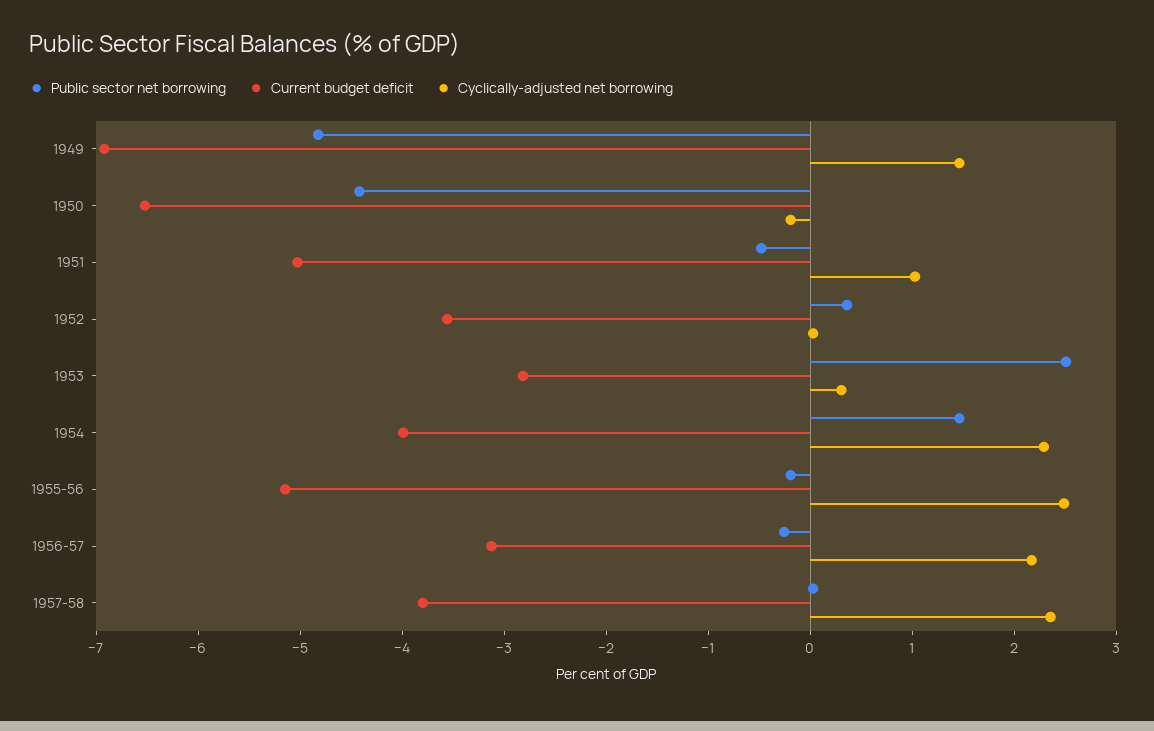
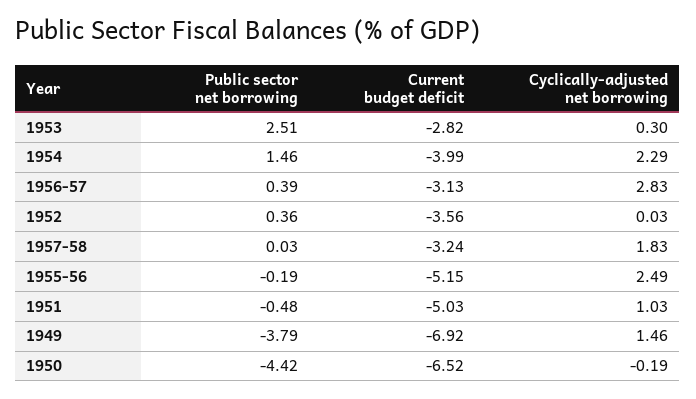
Public sector net borrowing, 1949: -4.8 -> -3.79
Public sector net borrowing, 1956-57: -0.2 -> 0.39
Cyclically-adjusted net borrowing, 1956-57: 2.2 -> 2.83
Current budget deficit, 1957-58: -3.8 -> -3.24
Cyclically-adjusted net borrowing, 1957-58: 2.4 -> 1.83

